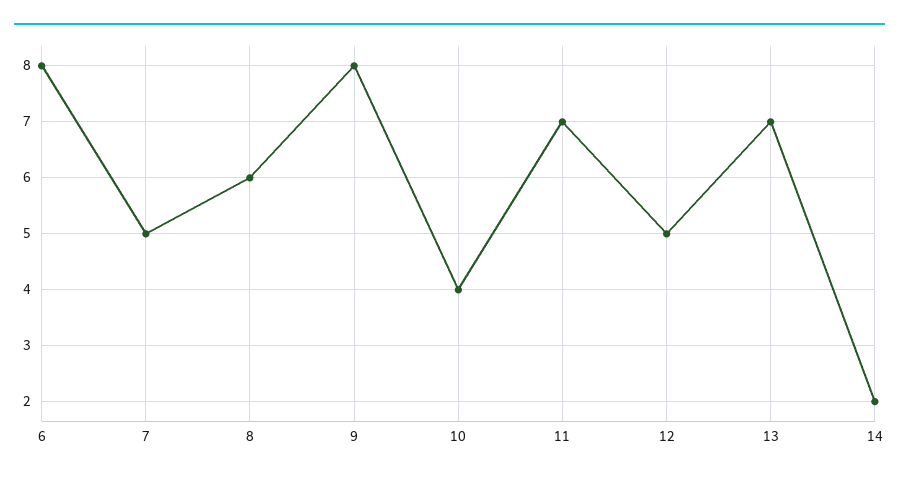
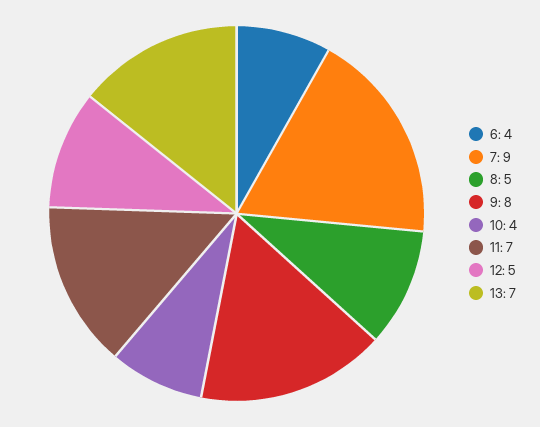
6: 8 -> 4
7: 5 -> 9
8: 6 -> 5
14: 2 -> none

